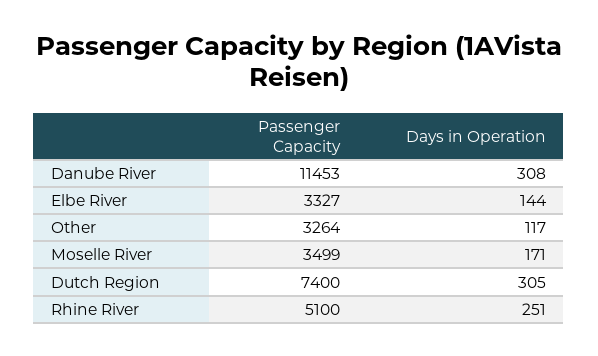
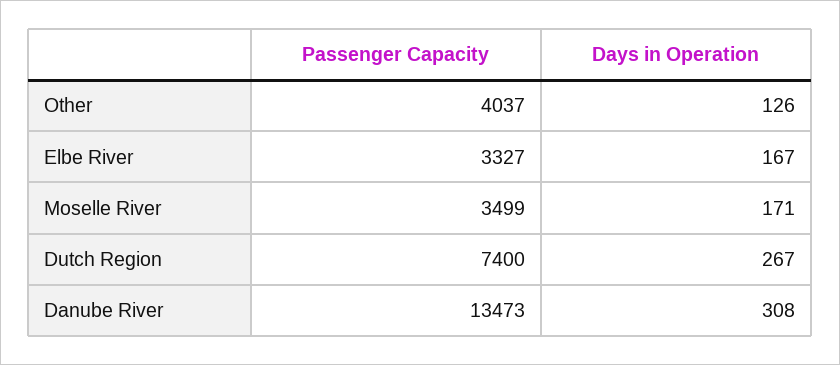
Passenger Capacity, Danube River: 11453 -> 13473
Days in Operation, Elbe River: 144 -> 167
Passenger Capacity, Other: 3264 -> 4037
Days in Operation, Other: 117 -> 126
Days in Operation, Dutch Region: 305 -> 267
Passenger Capacity, Rhine River: 5100 -> none
Days in Operation, Rhine River: 251 -> none

